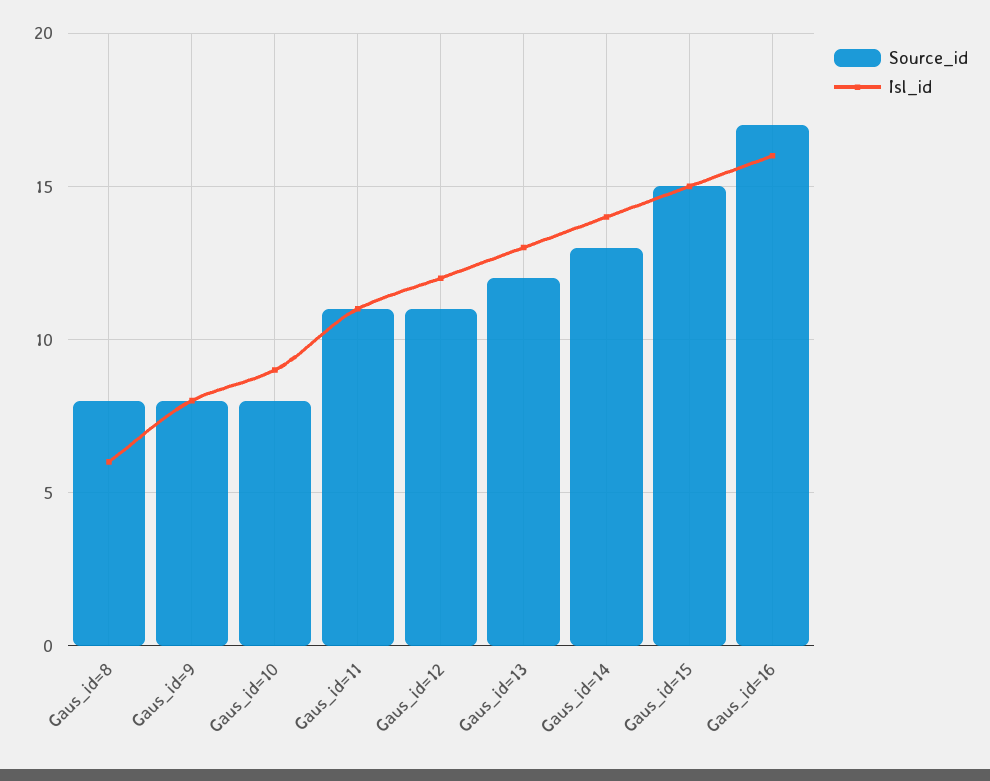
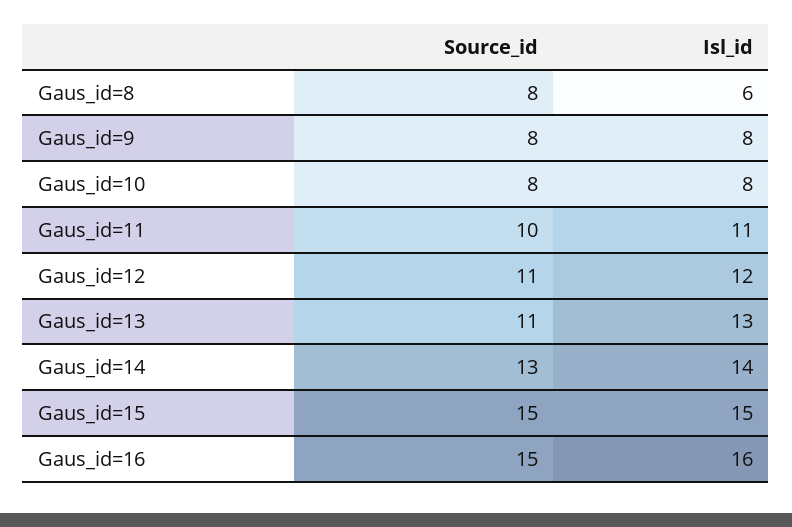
Isl_id, Gaus_id=10: 9 -> 8
Source_id, Gaus_id=11: 11 -> 10
Source_id, Gaus_id=13: 12 -> 11
Source_id, Gaus_id=16: 17 -> 15

